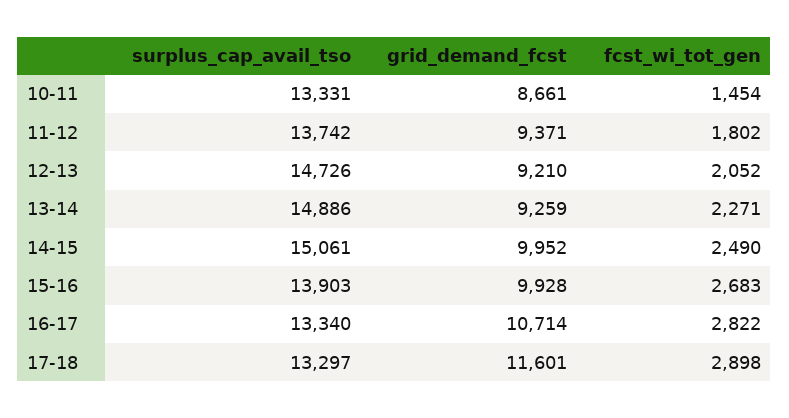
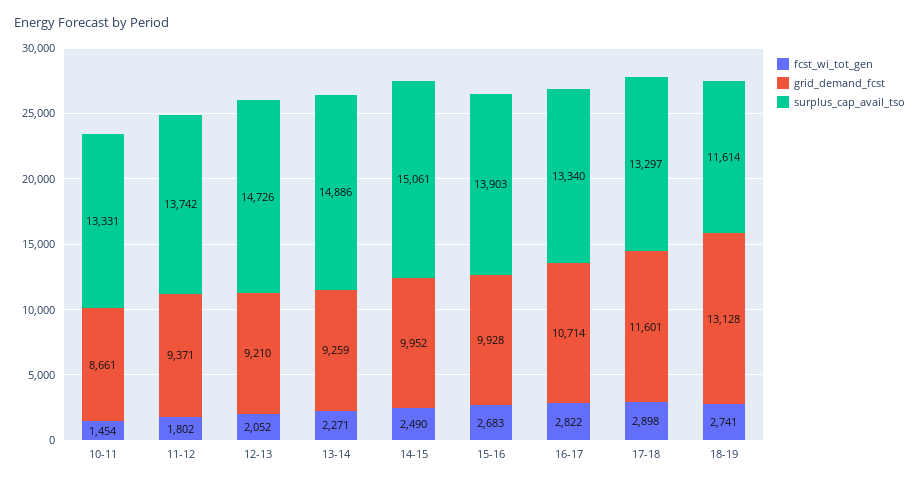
fcst_wi_tot_gen, 18-19: none -> 2741
grid_demand_fcst, 18-19: none -> 13128
surplus_cap_avail_tso, 18-19: none -> 11614

